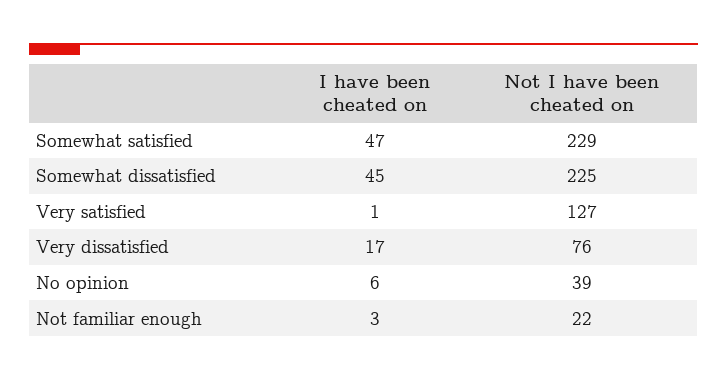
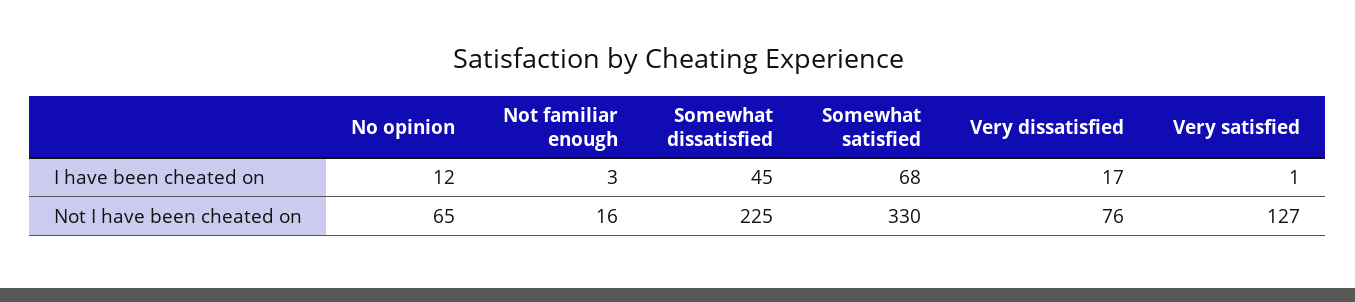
I have been cheated on, Somewhat satisfied: 47 -> 68
Not I have been cheated on, Somewhat satisfied: 229 -> 330
I have been cheated on, No opinion: 6 -> 12
Not I have been cheated on, No opinion: 39 -> 65
Not I have been cheated on, Not familiar enough: 22 -> 16

